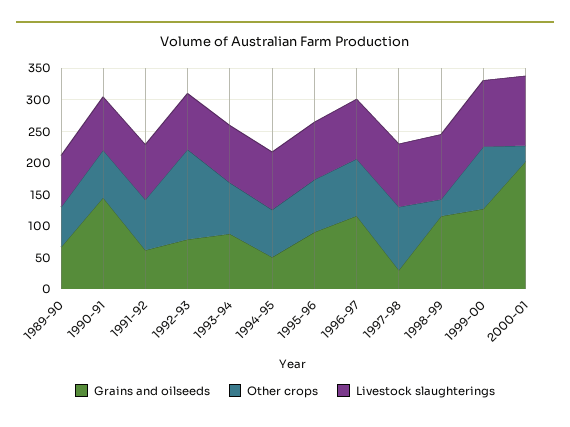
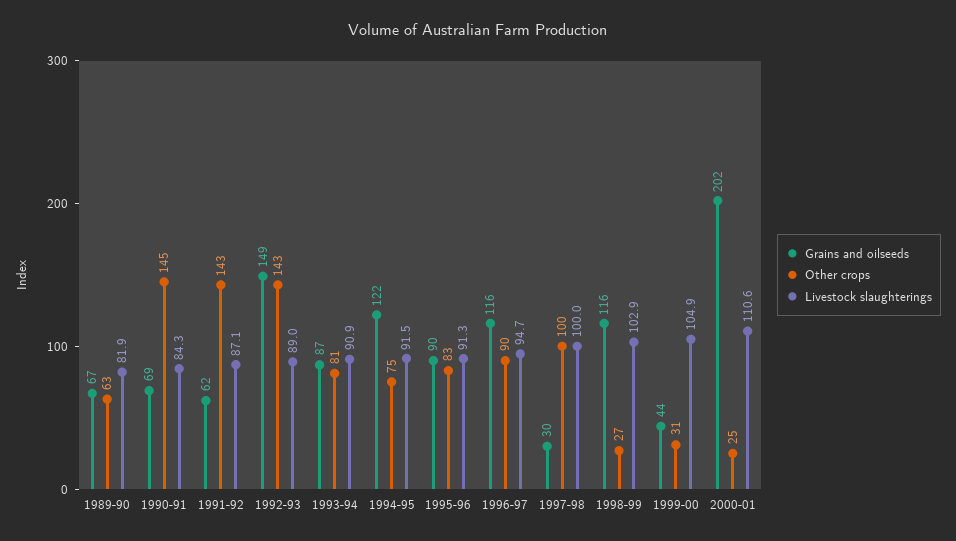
Grains and oilseeds, 1990-91: 150 -> 69
Other crops, 1990-91: 75 -> 145
Other crops, 1991-92: 75 -> 143
Grains and oilseeds, 1992-93: 75 -> 149
Grains and oilseeds, 1994-95: 50 -> 122
Grains and oilseeds, 1999-00: 125 -> 44
Other crops, 1999-00: 100 -> 31

